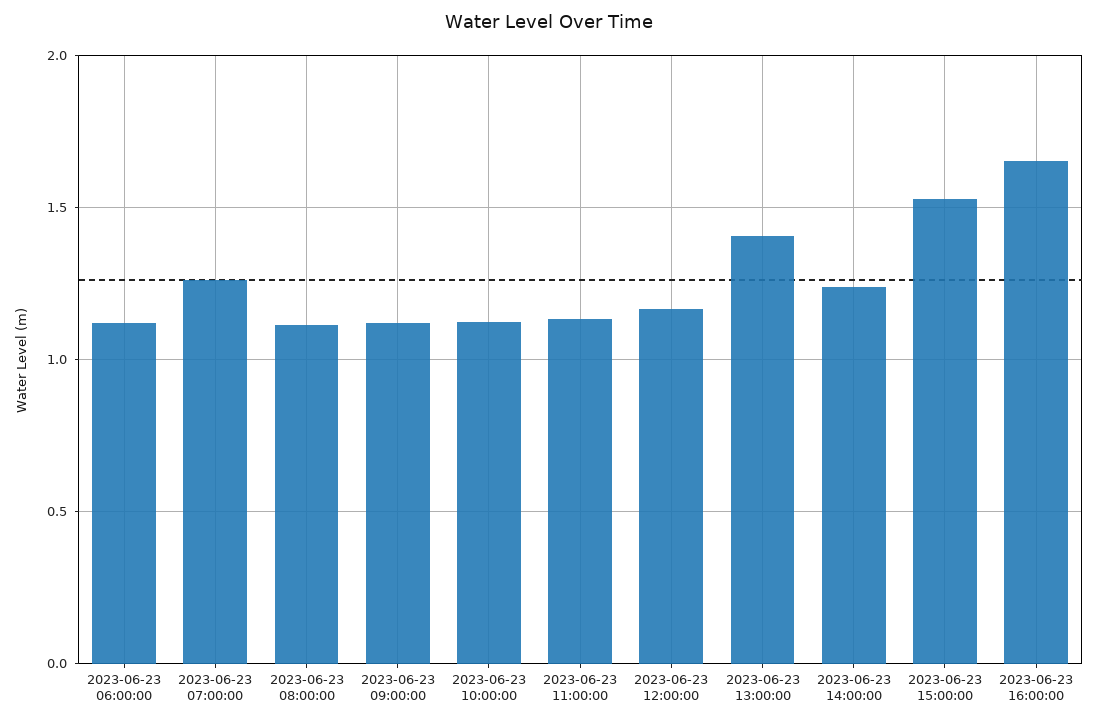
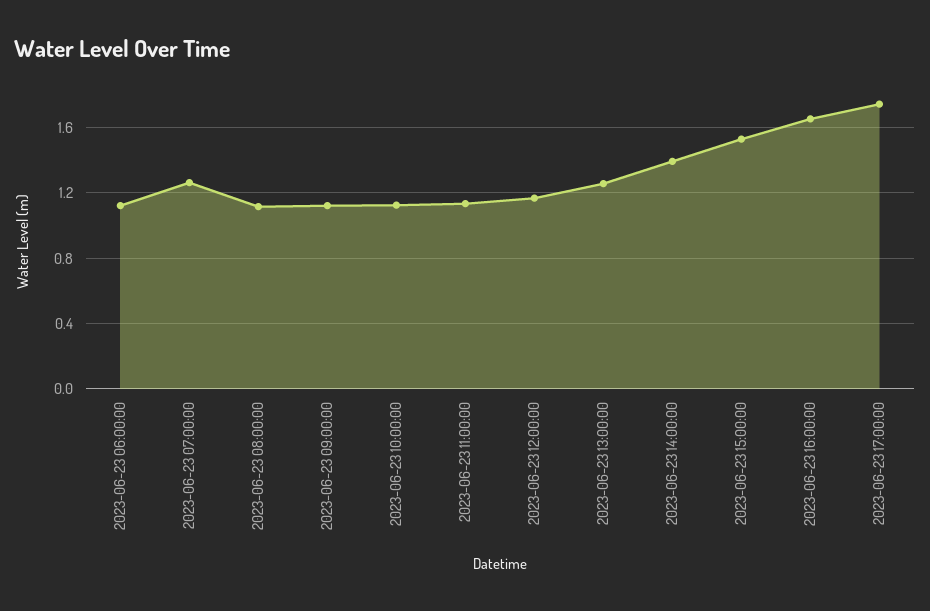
2023-06-23 13:00:00: 1.4 -> 1.25
2023-06-23 14:00:00: 1.25 -> 1.4
2023-06-23 17:00:00: none -> 1.75

